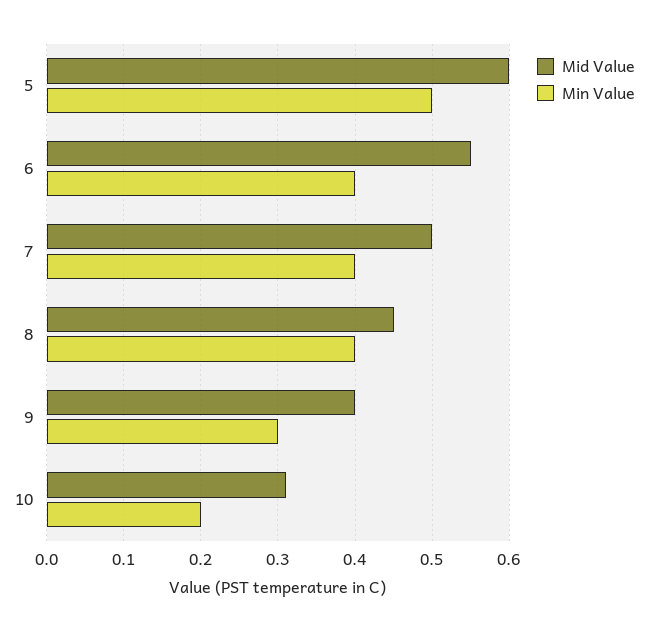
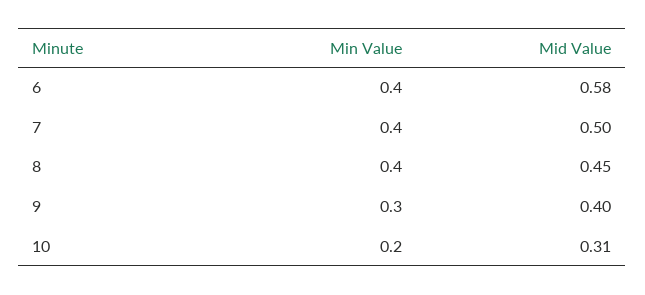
Mid Value, 5: 0.6 -> none
Min Value, 5: 0.5 -> none
Mid Value, 6: 0.55 -> 0.58

